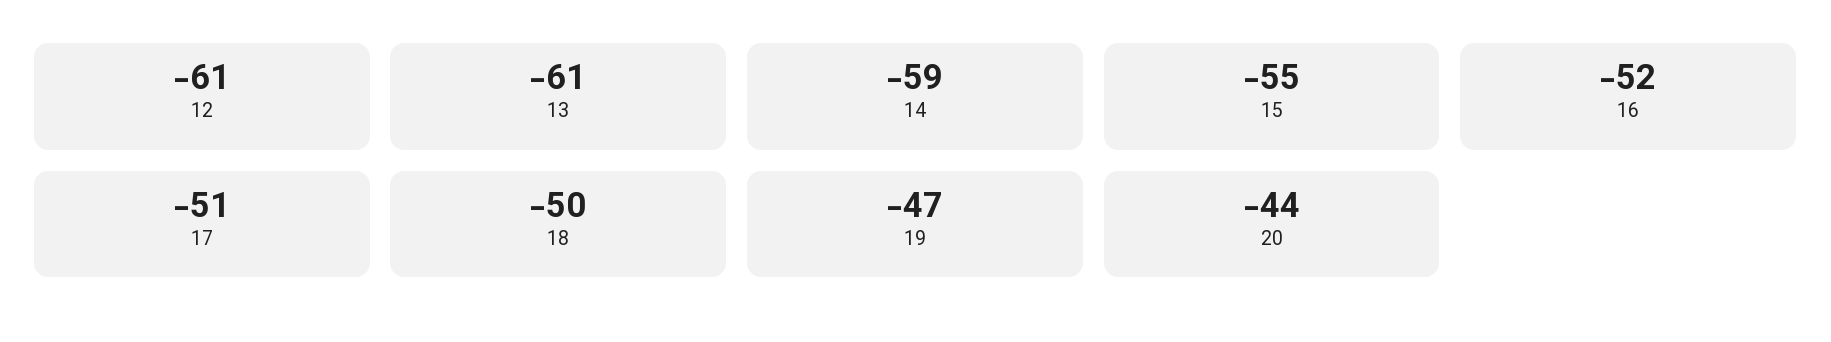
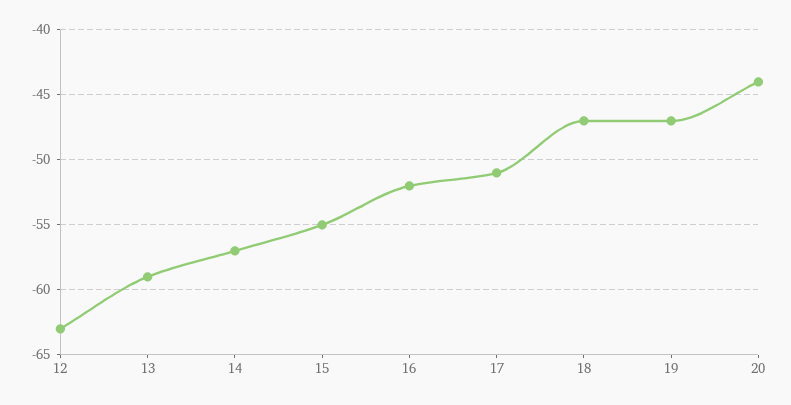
12: -61 -> -63
13: -61 -> -59
14: -59 -> -57
18: -50 -> -47

